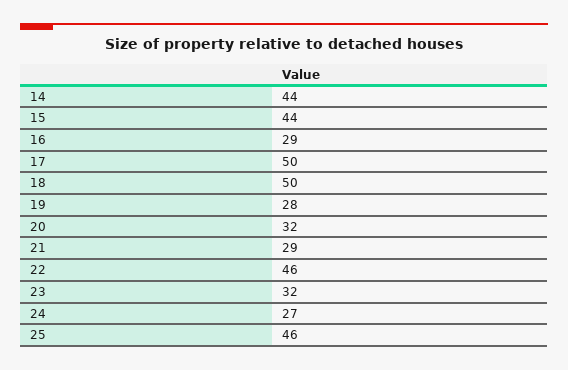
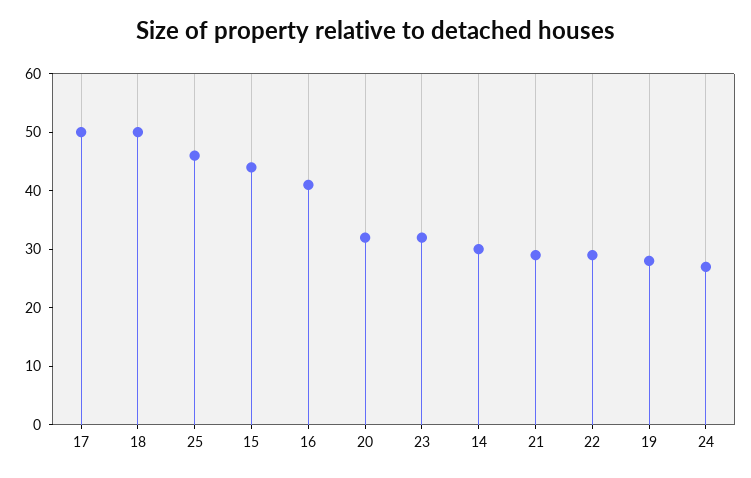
14: 44 -> 30
16: 29 -> 40
22: 46 -> 30

